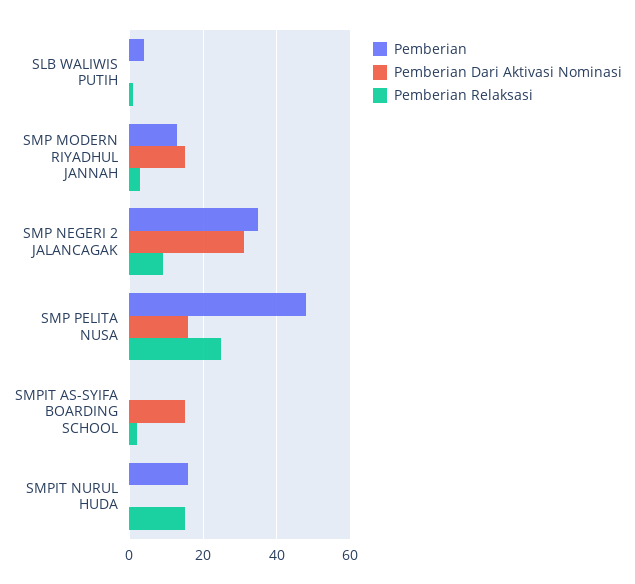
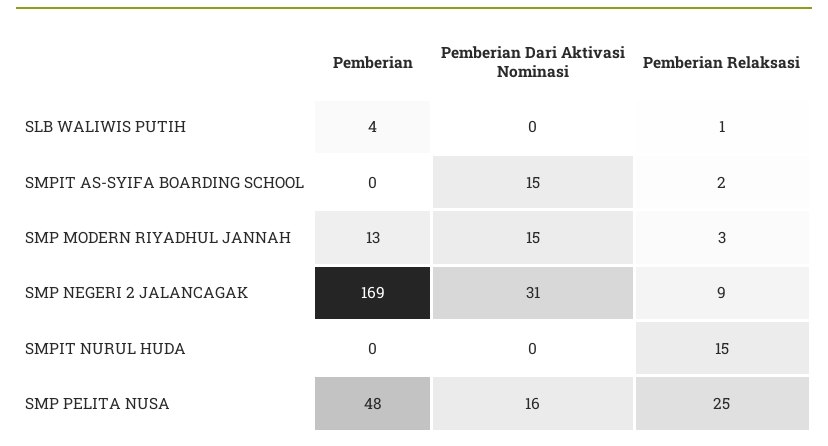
Pemberian, SMP NEGERI 2 JALANCAGAK: 35 -> 169
Pemberian, SMPIT NURUL HUDA: 15 -> 0

